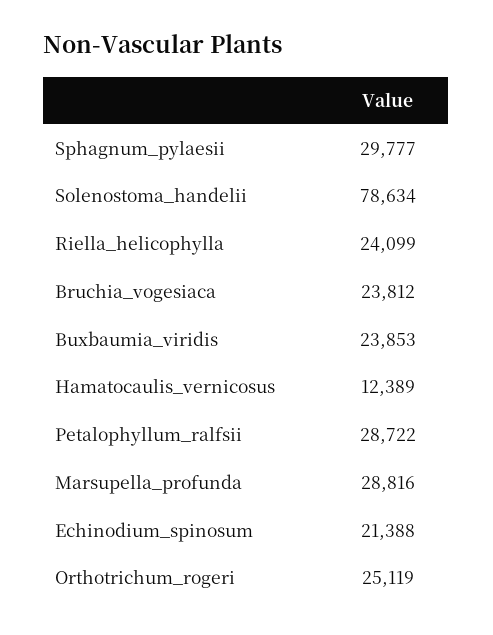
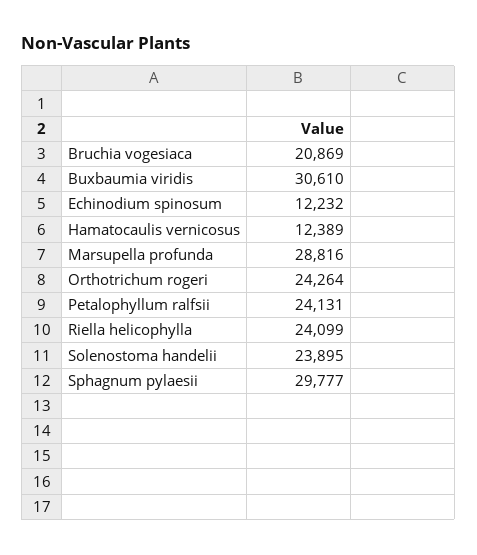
Solenostoma_handelii: 78634 -> 23895
Bruchia_vogesiaca: 23812 -> 20869
Buxbaumia_viridis: 23853 -> 30610
Petalophyllum_ralfsii: 28722 -> 24131
Echinodium_spinosum: 21388 -> 12232
Orthotrichum_rogeri: 25119 -> 24264

